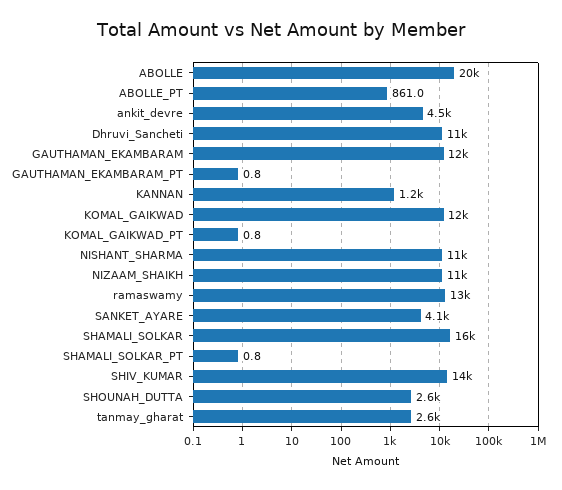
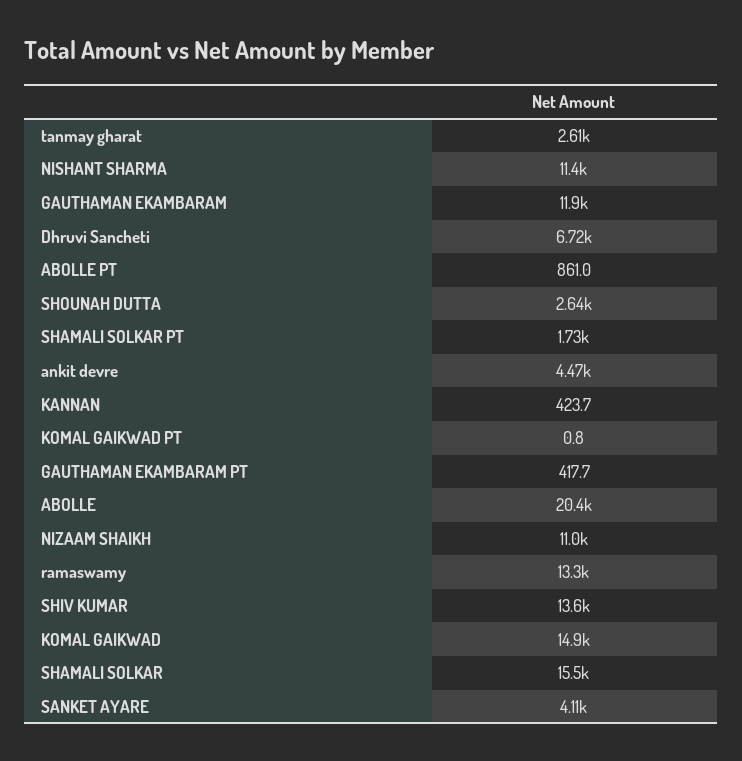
Dhruvi_Sancheti: 11000 -> 6720
GAUTHAMAN_EKAMBARAM_PT: 0.8 -> 417.7
KANNAN: 1200 -> 423.7
KOMAL_GAIKWAD: 12000 -> 14900
SHAMALI_SOLKAR_PT: 0.8 -> 1730

